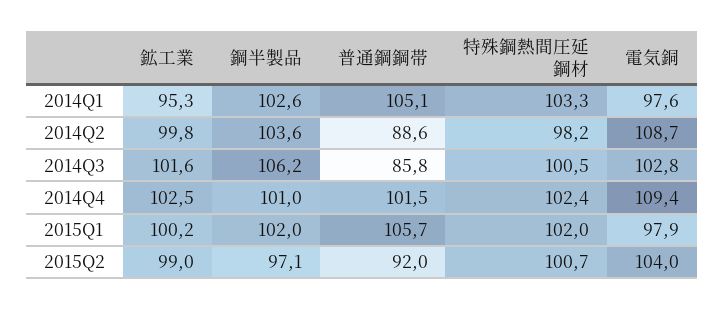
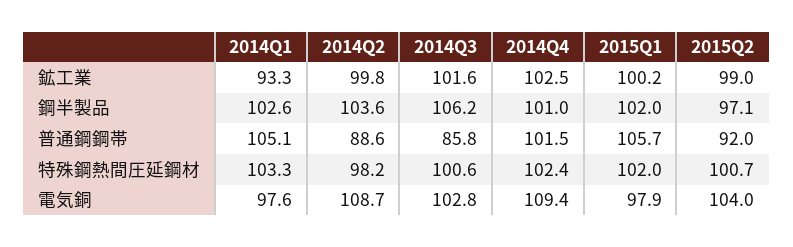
鉱工業, 2014Q1: 95.3 -> 93.3
特殊鋼熱間圧延鋼材, 2014Q3: 100.5 -> 100.6

